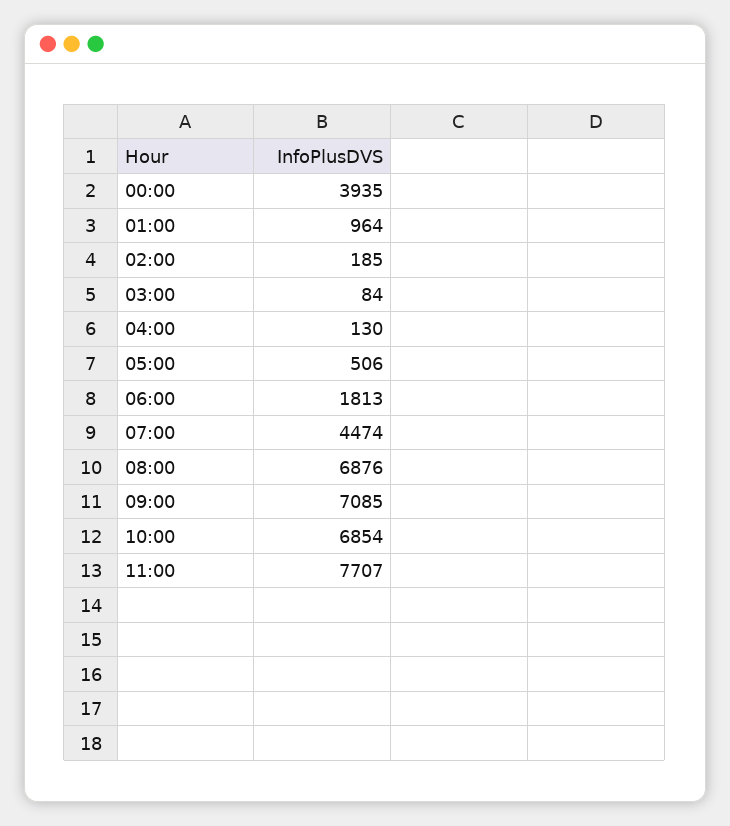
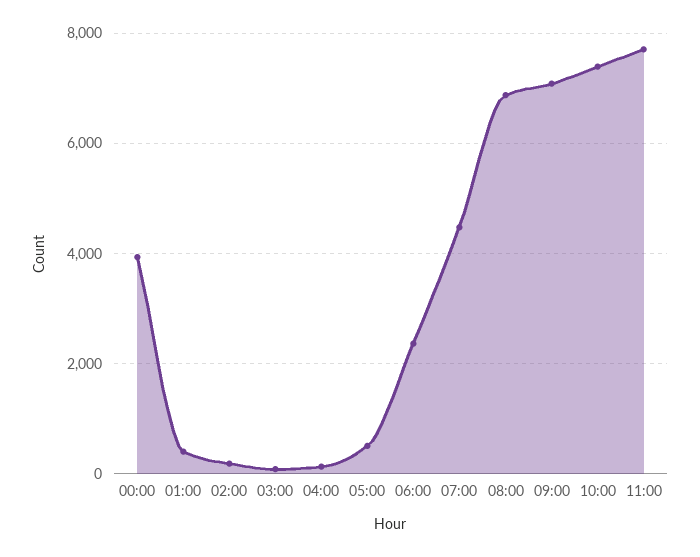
01:00: 964 -> 400
06:00: 1813 -> 2400
10:00: 6854 -> 7400

